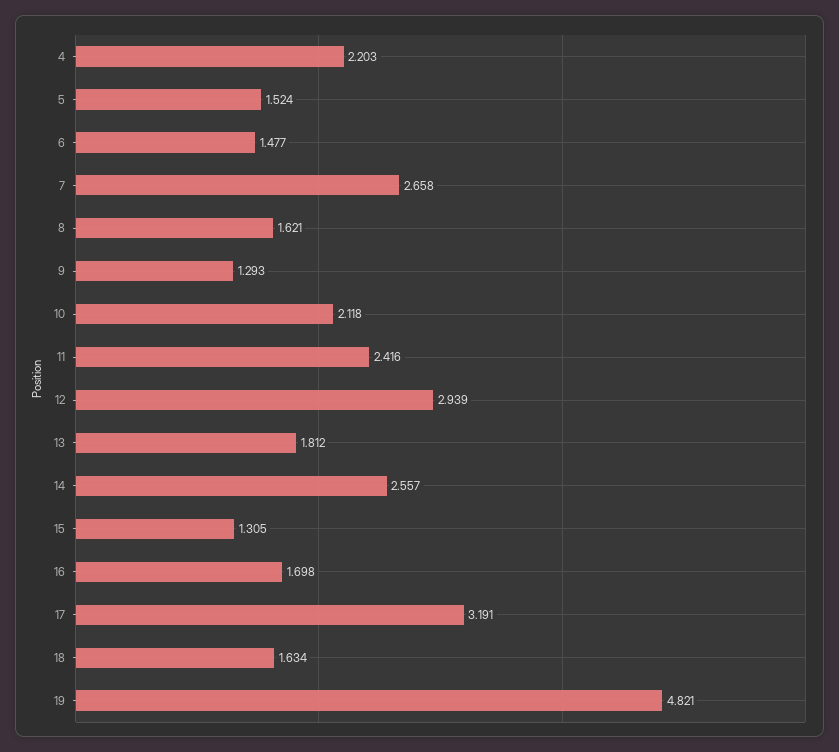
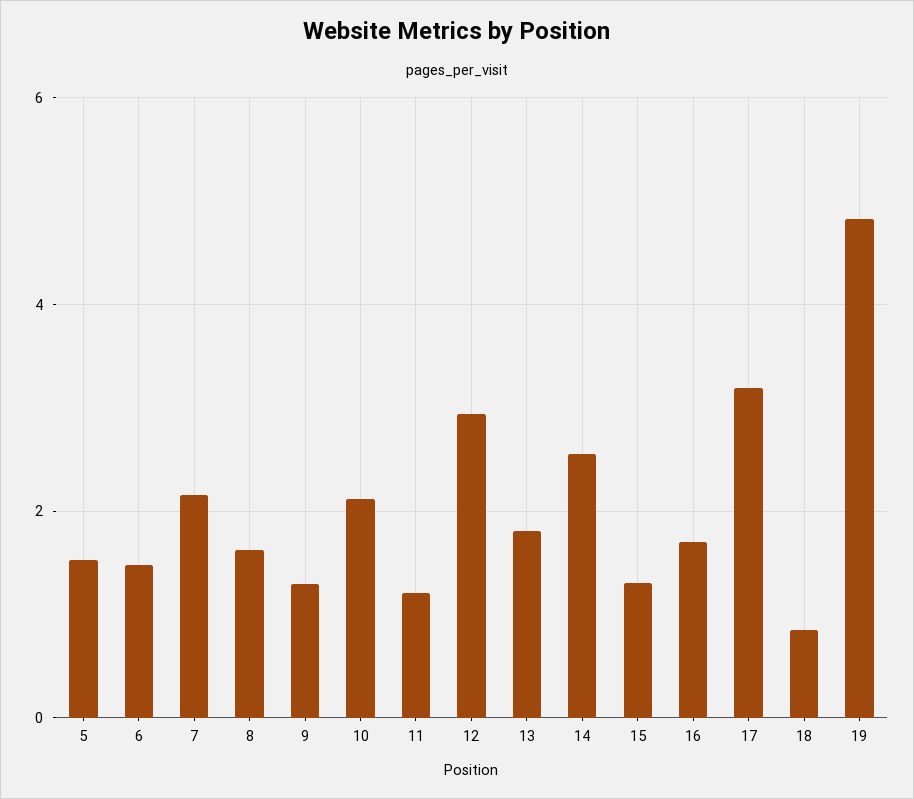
4: 2.203 -> none
7: 2.658 -> 2.2
11: 2.416 -> 1.2
18: 1.634 -> 0.8

